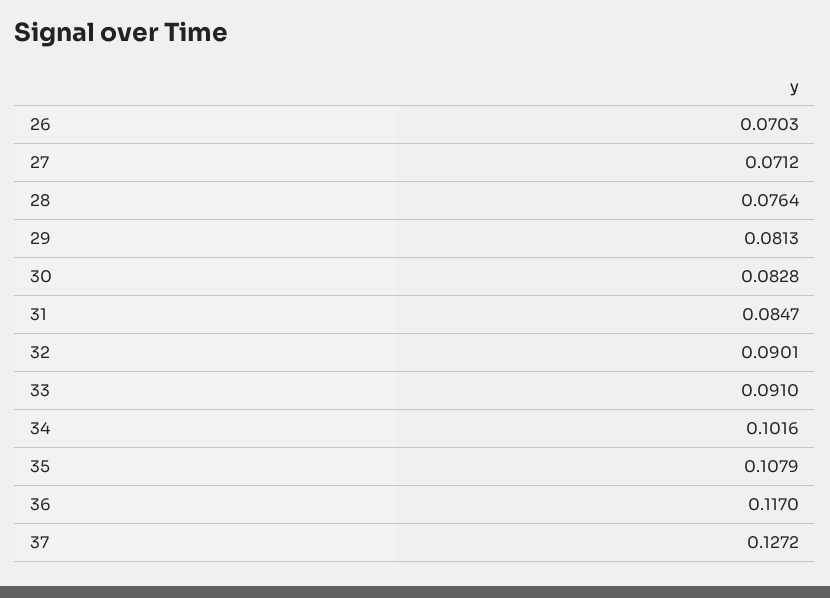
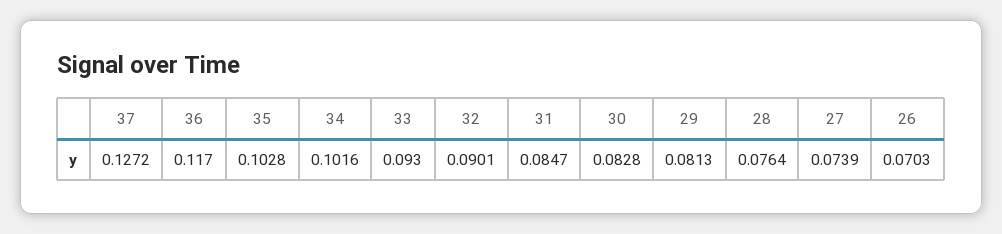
27: 0.0712 -> 0.0739
33: 0.091 -> 0.093
35: 0.1079 -> 0.1028

